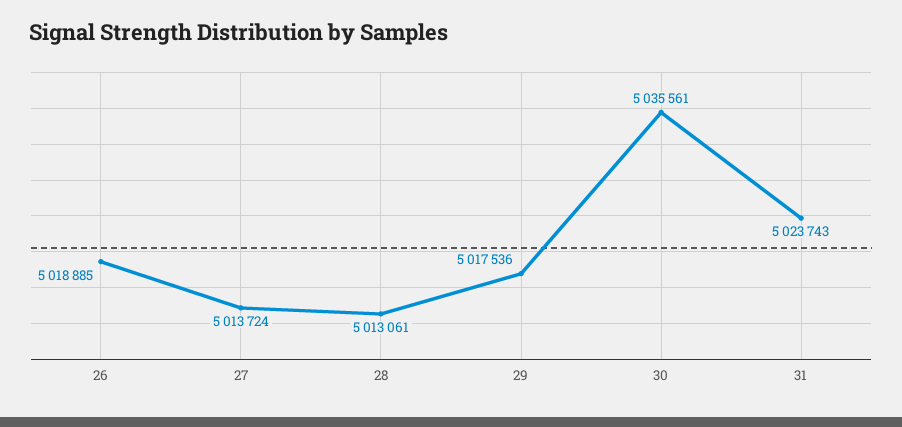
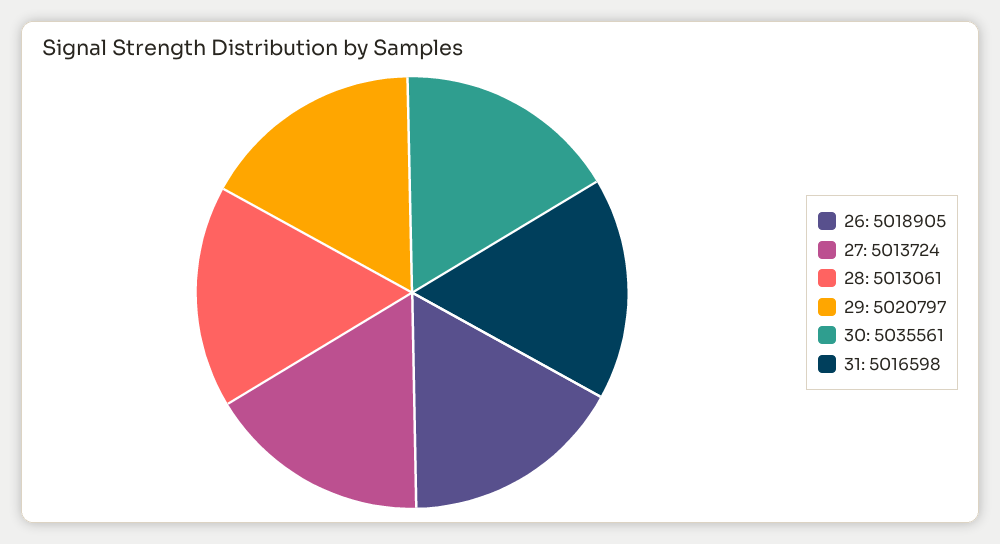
26: 5018885 -> 5018905
29: 5017536 -> 5020797
31: 5023743 -> 5016598

